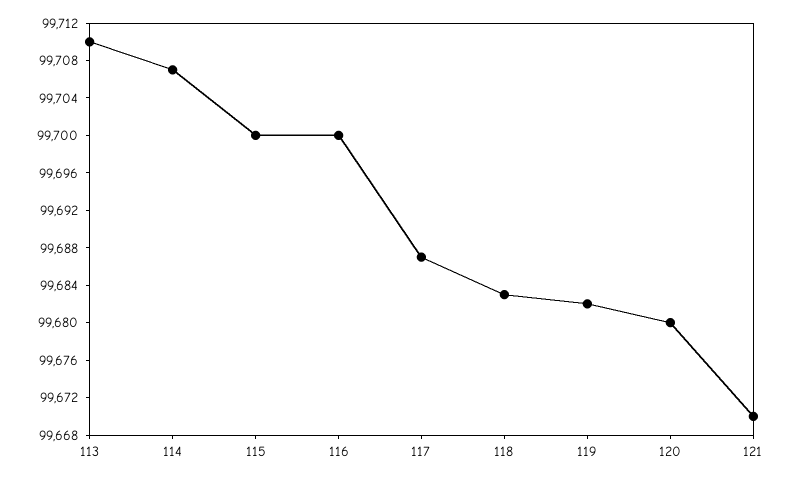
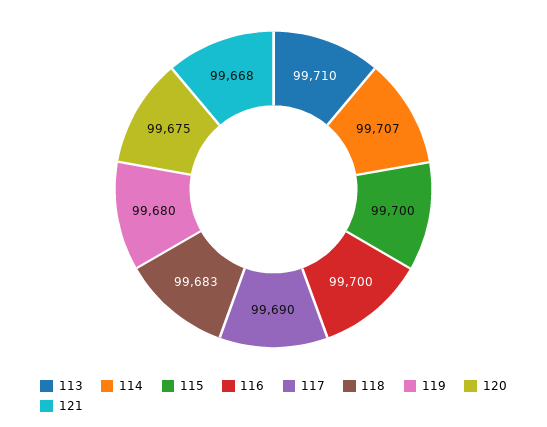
117: 99687 -> 99690
119: 99682 -> 99680
120: 99680 -> 99675
121: 99670 -> 99668

